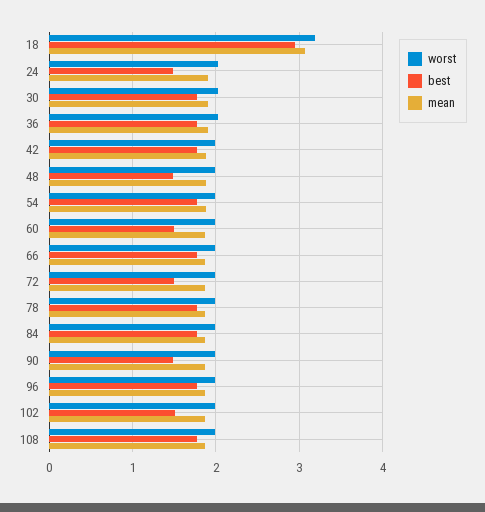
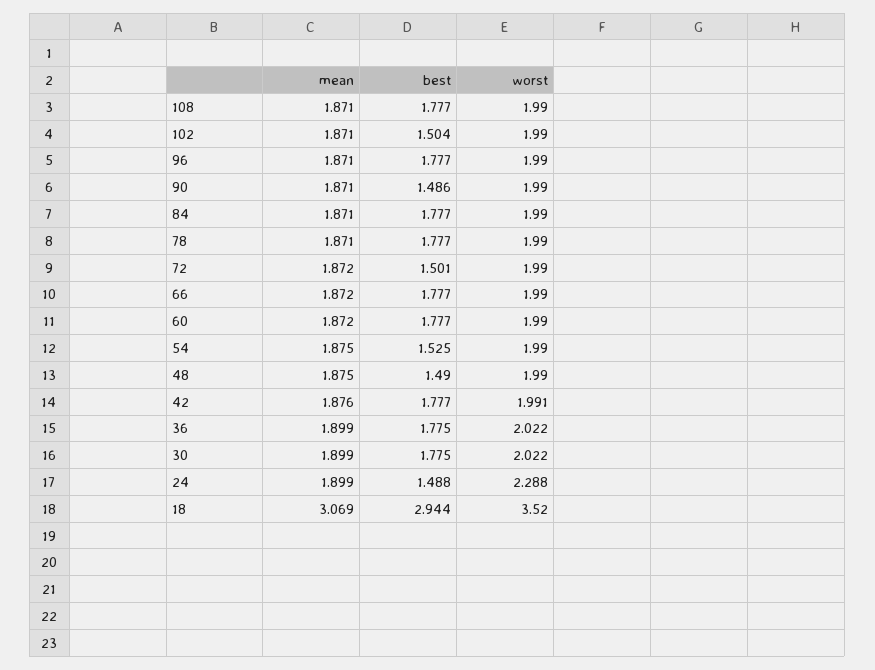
worst, 18: 3.2 -> 3.52
worst, 24: 2 -> 2.288
best, 54: 1.8 -> 1.525
best, 60: 1.5 -> 1.777

